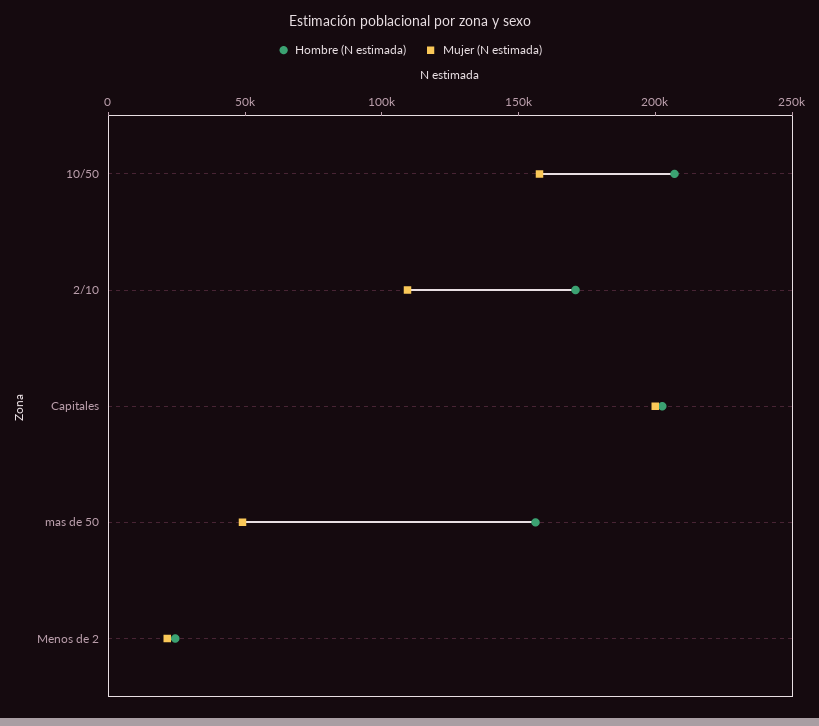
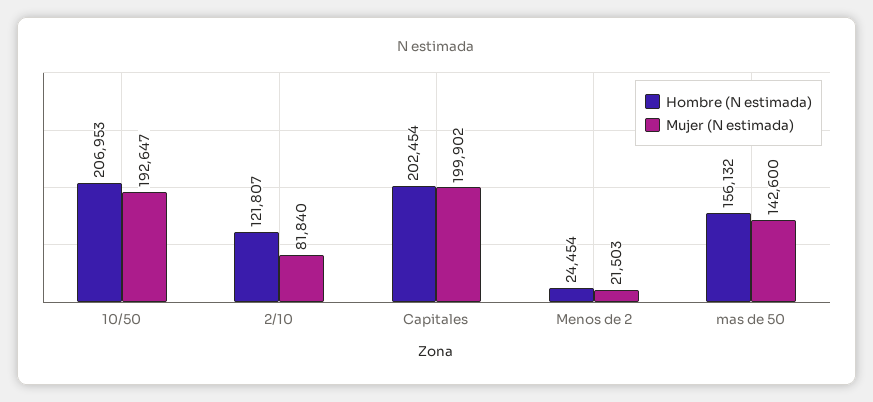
Mujer (N estimada), 10/50: 160000 -> 192647
Hombre (N estimada), 2/10: 170000 -> 121807
Mujer (N estimada), 2/10: 110000 -> 81840
Mujer (N estimada), mas de 50: 50000 -> 142600

